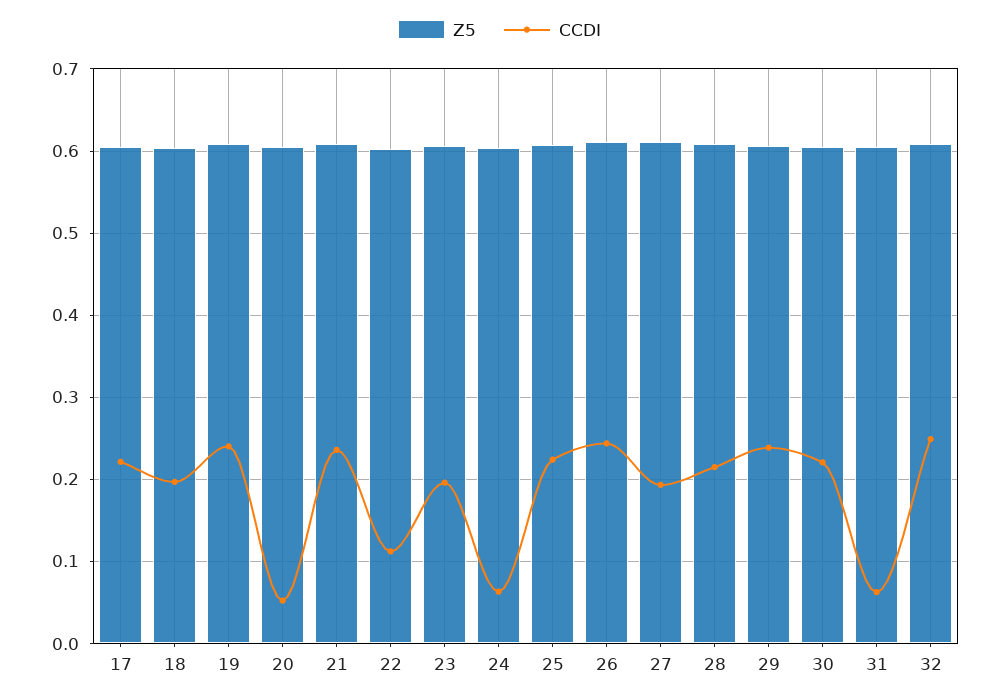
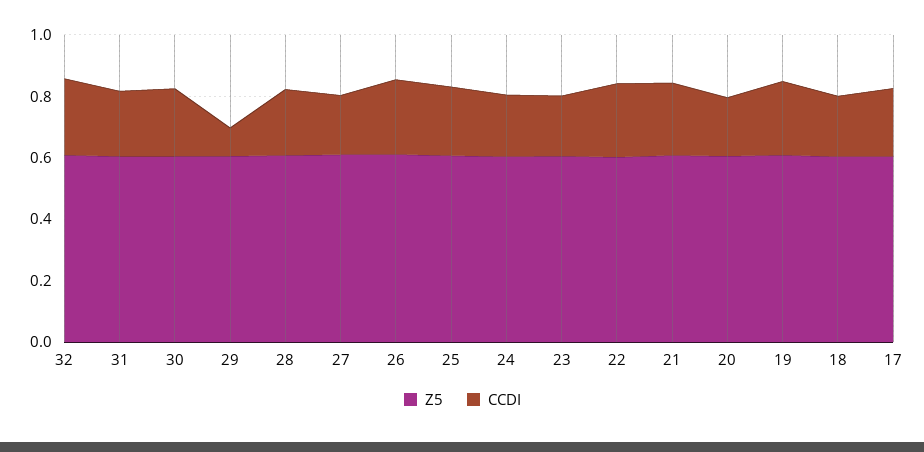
CCDI, 20: 0.05 -> 0.2
CCDI, 22: 0.11 -> 0.25
CCDI, 24: 0.06 -> 0.2
CCDI, 29: 0.24 -> 0.1
CCDI, 31: 0.06 -> 0.2

